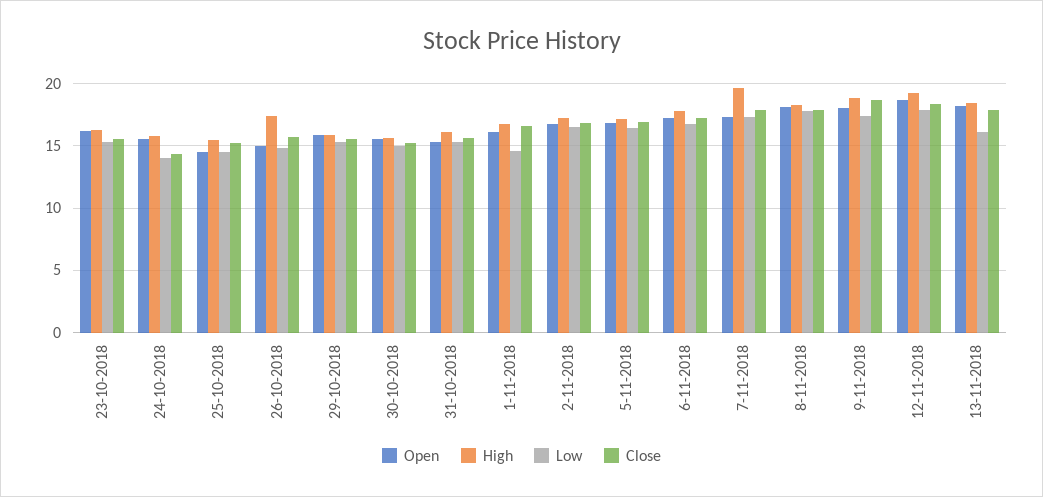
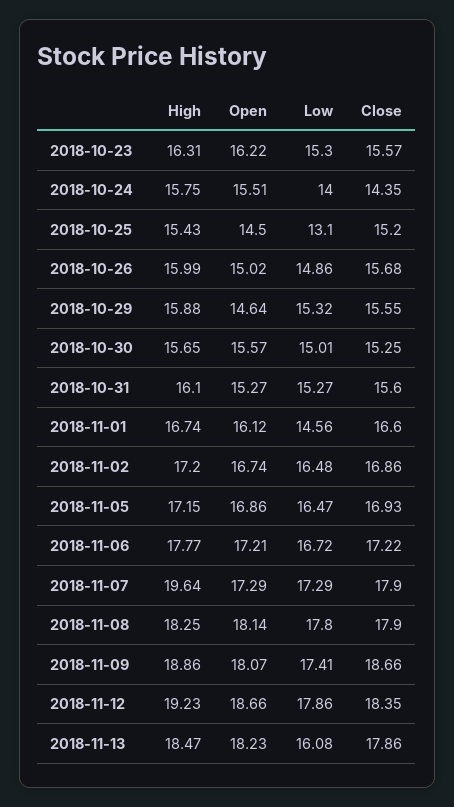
Low, 25-10-2018: 14.5 -> 13.1
High, 26-10-2018: 17.5 -> 15.99
Open, 29-10-2018: 16 -> 14.64

